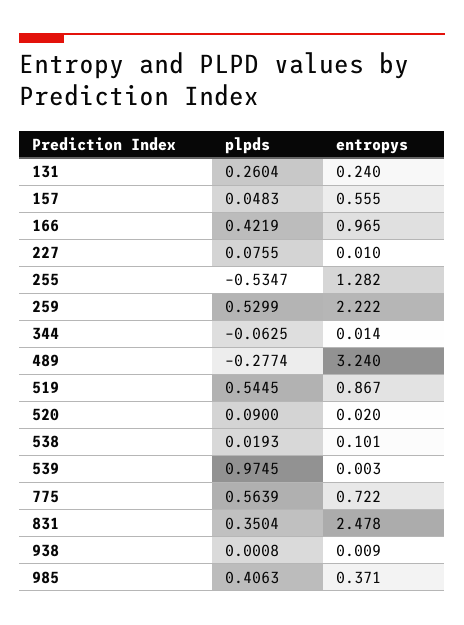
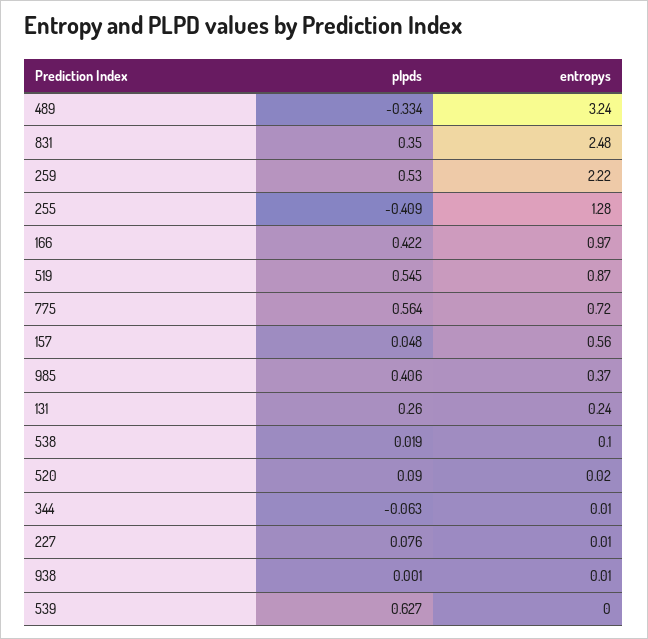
plpds, 255: -0.5347 -> -0.409
plpds, 489: -0.2774 -> -0.334
plpds, 539: 0.9745 -> 0.627

